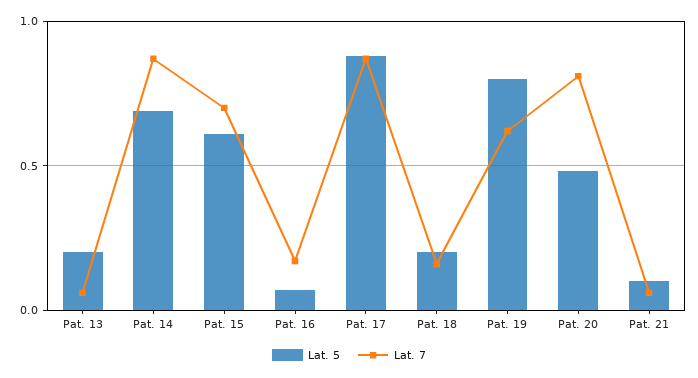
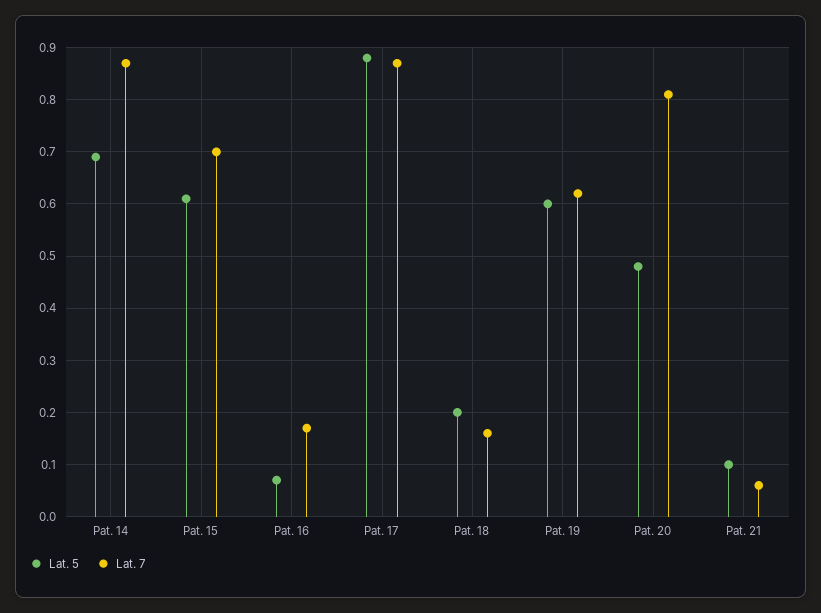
Lat. 5, Pat. 13: 0.2 -> none
Lat. 7, Pat. 13: 0.05 -> none
Lat. 5, Pat. 19: 0.8 -> 0.6

